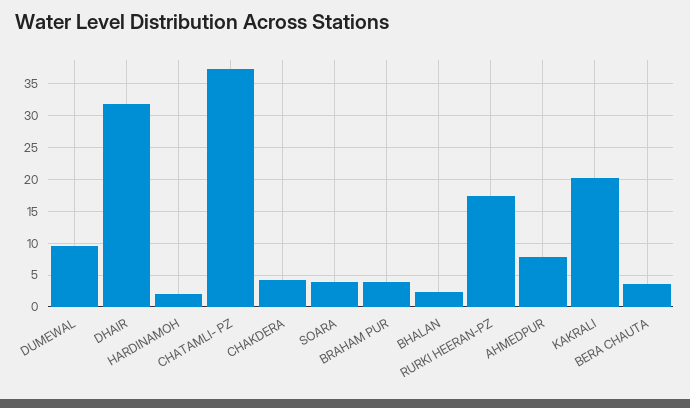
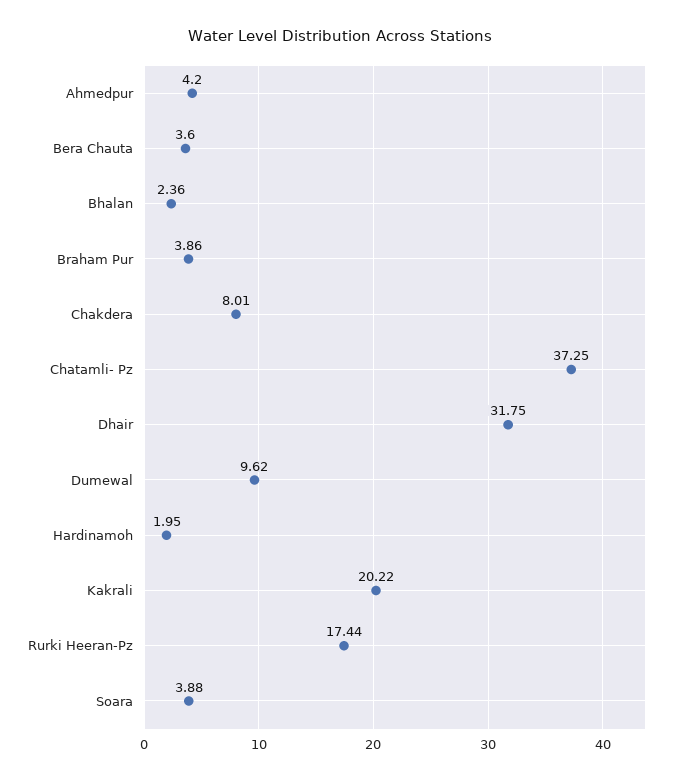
CHAKDERA: 4 -> 8.01
AHMEDPUR: 8 -> 4.2

